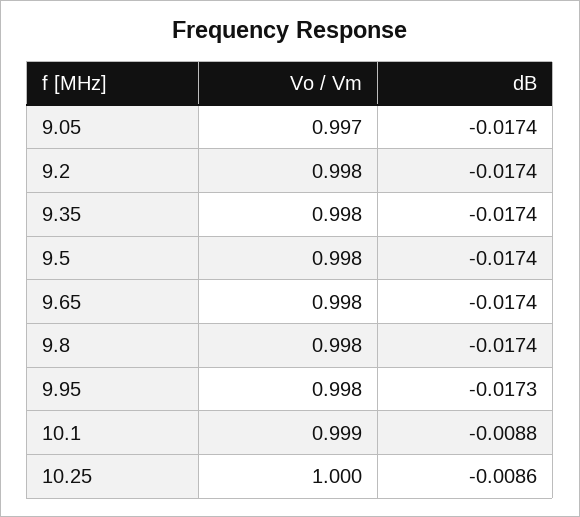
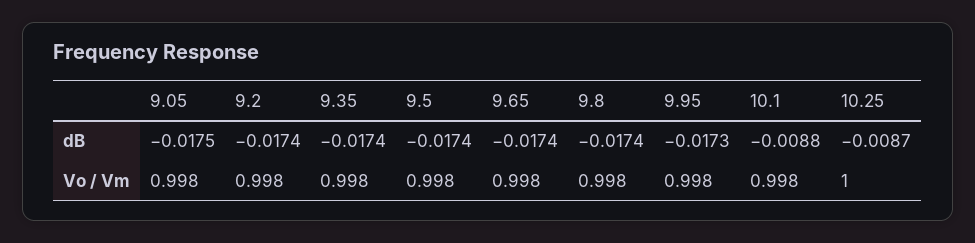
Vo / Vm, 9.05: 0.997 -> 0.998
dB, 9.05: -0.0174 -> -0.0175
Vo / Vm, 10.1: 0.999 -> 0.998
dB, 10.25: -0.0086 -> -0.0087

